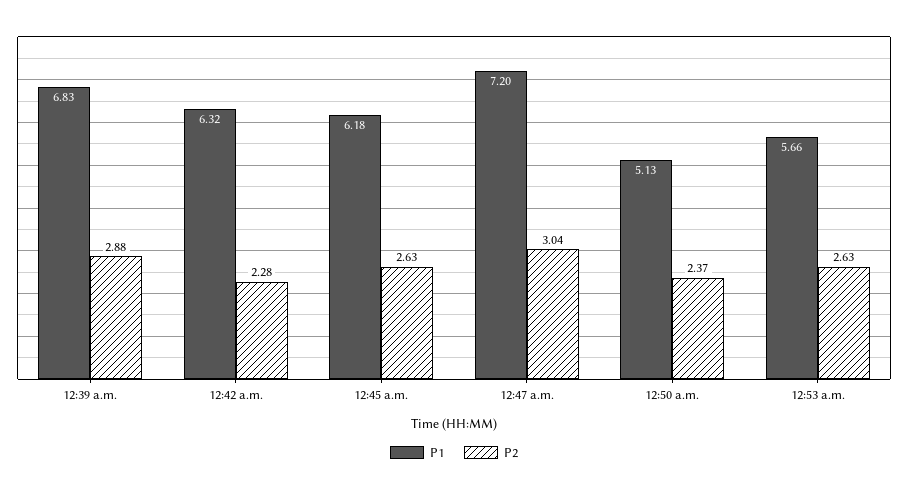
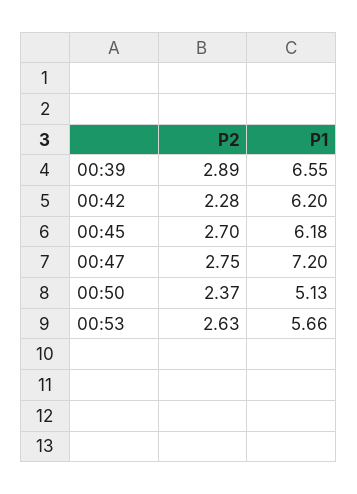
P1, 12:39 a.m.: 6.83 -> 6.55
P2, 12:39 a.m.: 2.88 -> 2.89
P1, 12:42 a.m.: 6.32 -> 6.2
P2, 12:45 a.m.: 2.63 -> 2.7
P2, 12:47 a.m.: 3.04 -> 2.75

